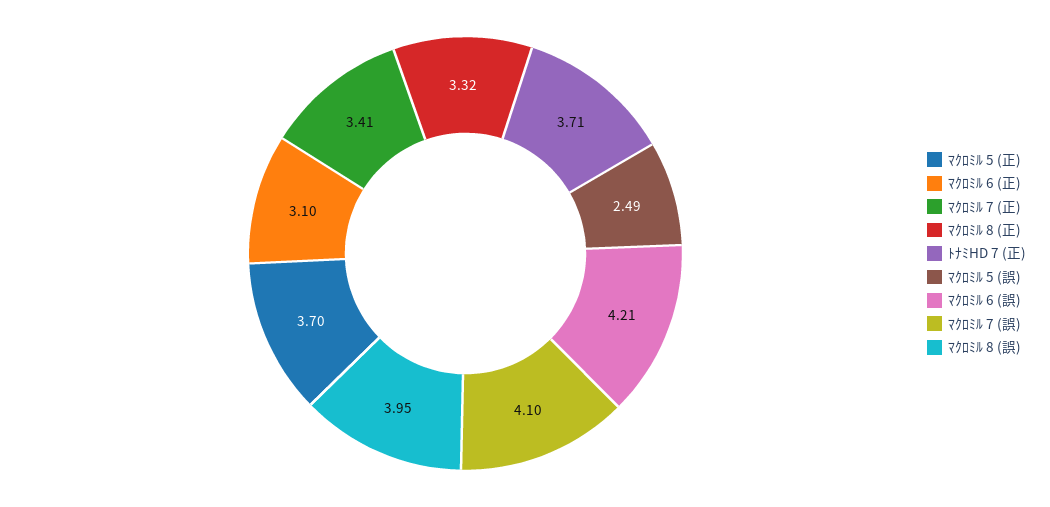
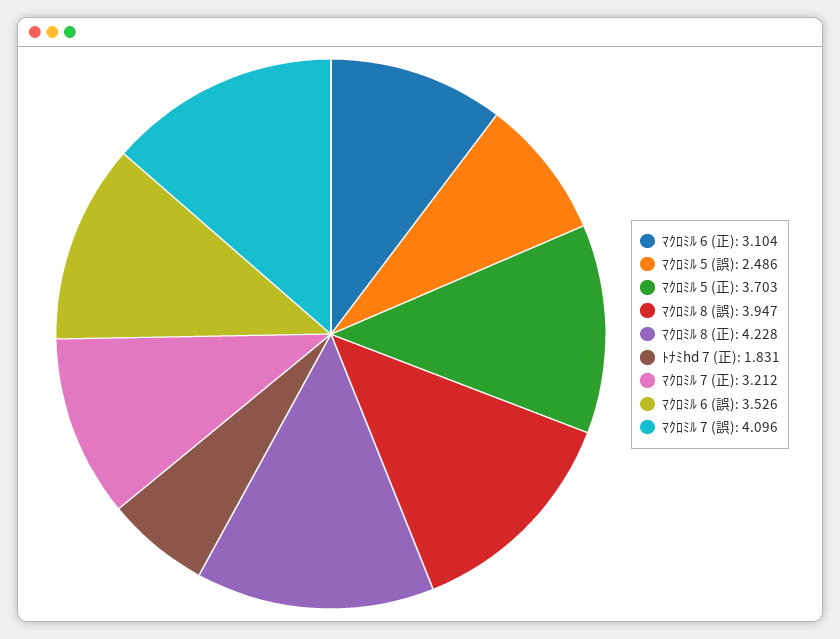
ﾏｸﾛﾐﾙ 7 (正): 3.41 -> 3.212
ﾏｸﾛﾐﾙ 8 (正): 3.32 -> 4.228
ﾄﾅﾐHD 7 (正): 3.71 -> 1.831
ﾏｸﾛﾐﾙ 6 (誤): 4.21 -> 3.526

